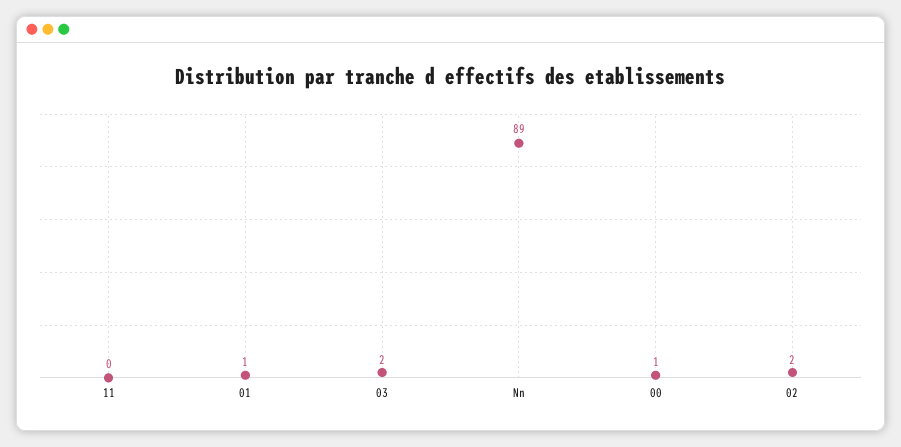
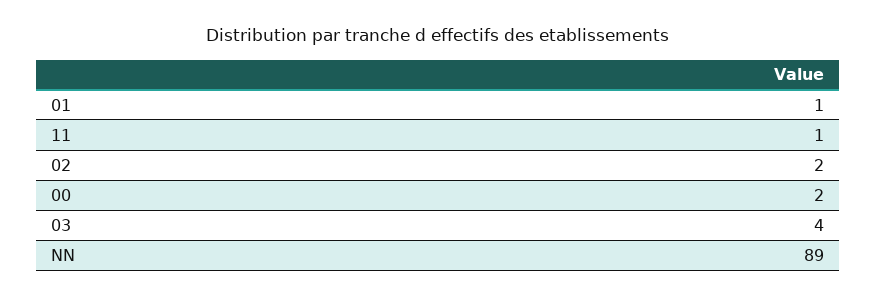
11: 0 -> 1
03: 2 -> 4
00: 1 -> 2

